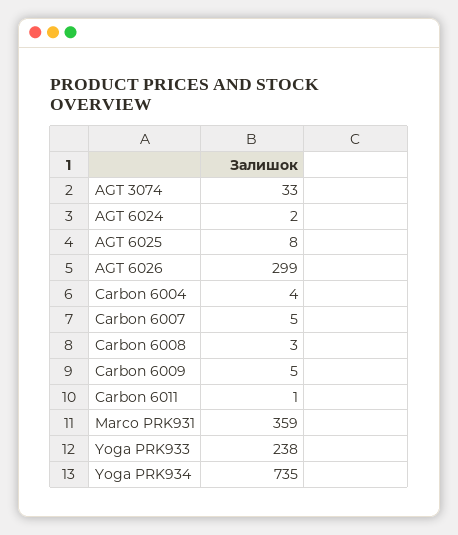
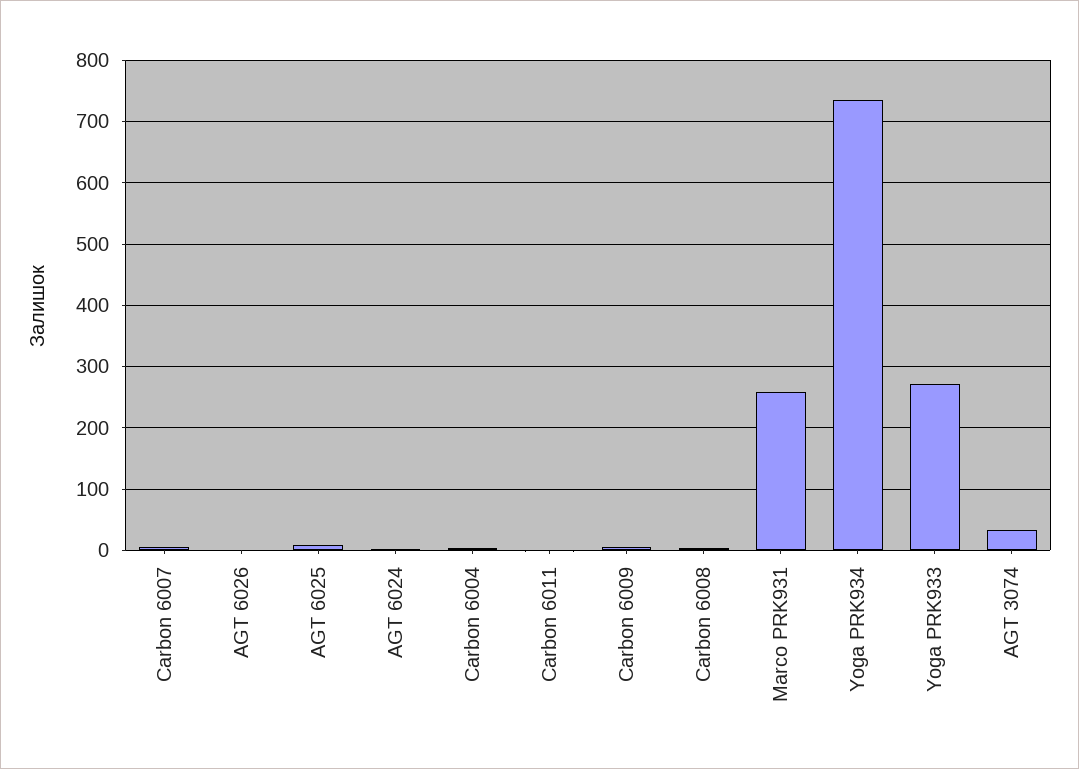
AGT 6026: 299 -> 0
Marco PRK931: 359 -> 260
Yoga PRK933: 238 -> 270

